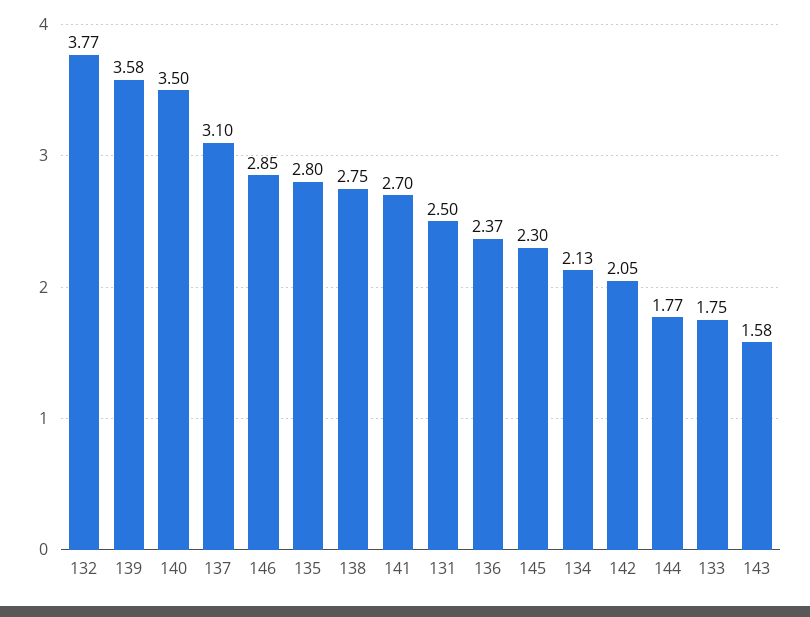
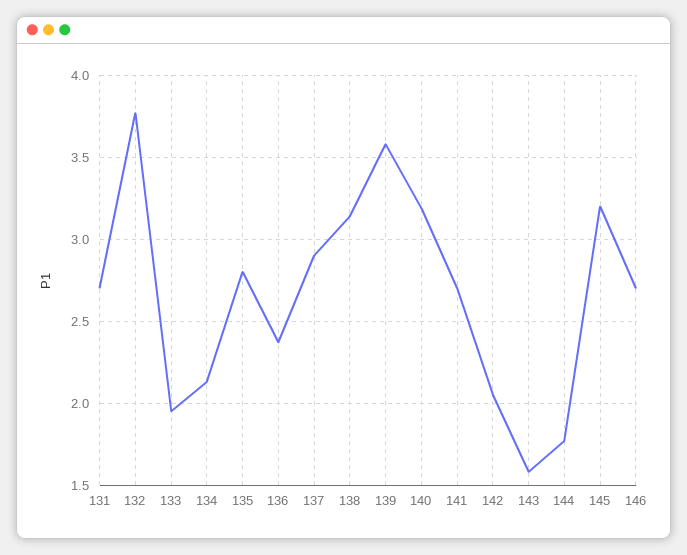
140: 3.5 -> 3.2
137: 3.1 -> 2.9
146: 2.85 -> 2.7
138: 2.75 -> 3.15
131: 2.5 -> 2.7
145: 2.3 -> 3.2
133: 1.75 -> 1.95

